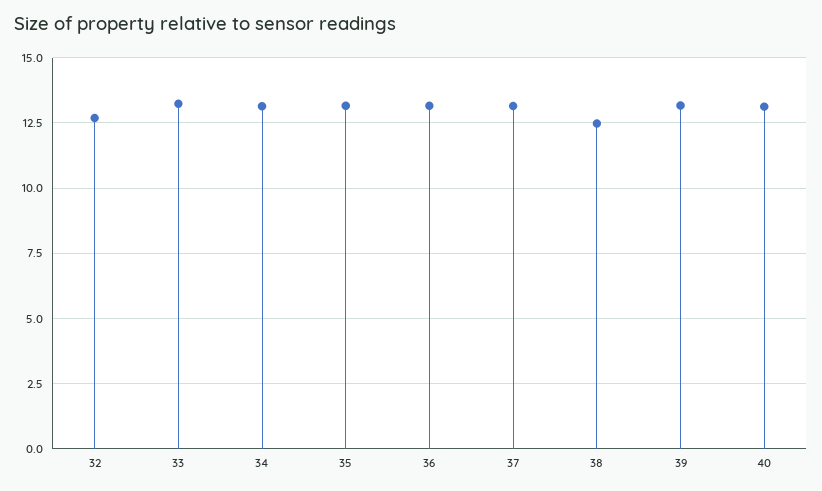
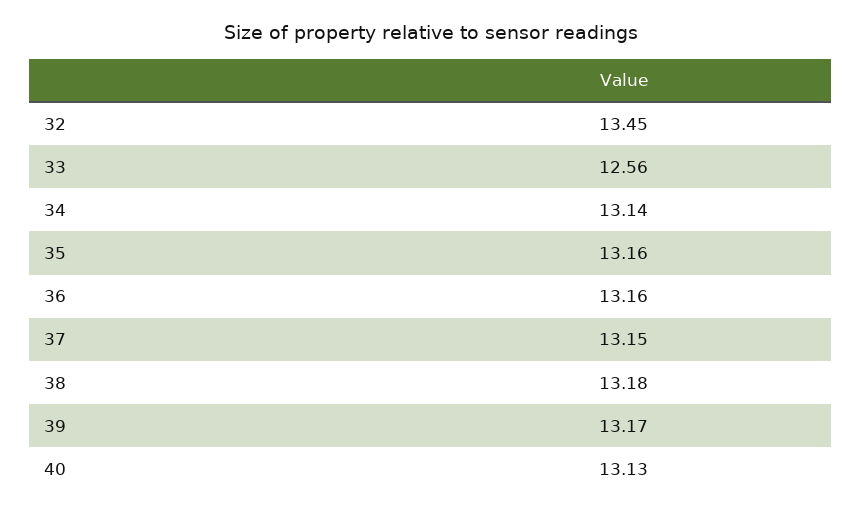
32: 12.75 -> 13.45
33: 13.25 -> 12.56
38: 12.5 -> 13.18

